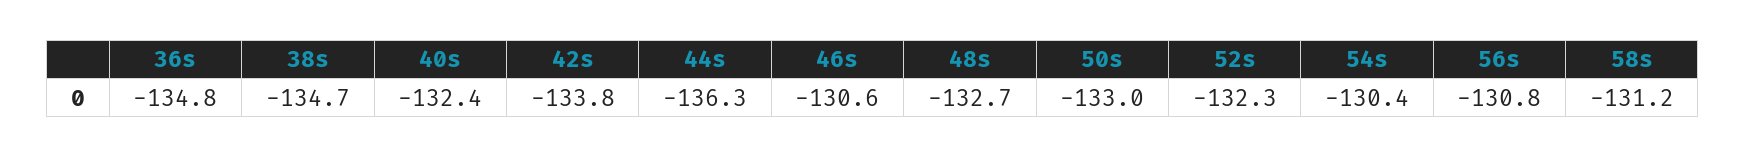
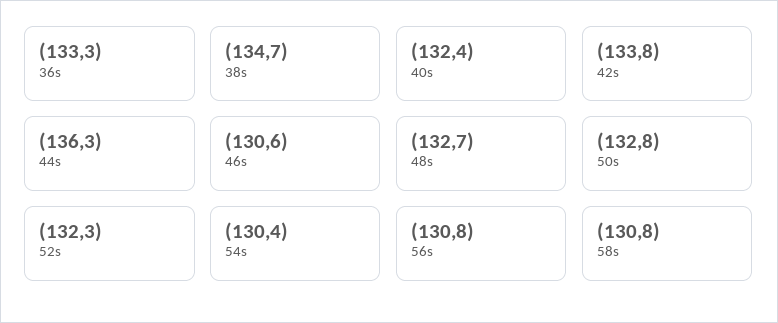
36s: -134.8 -> -133.3
50s: -133 -> -132.8
58s: -131.2 -> -130.8

